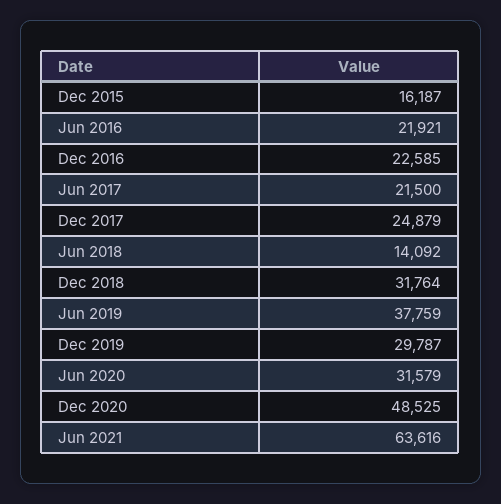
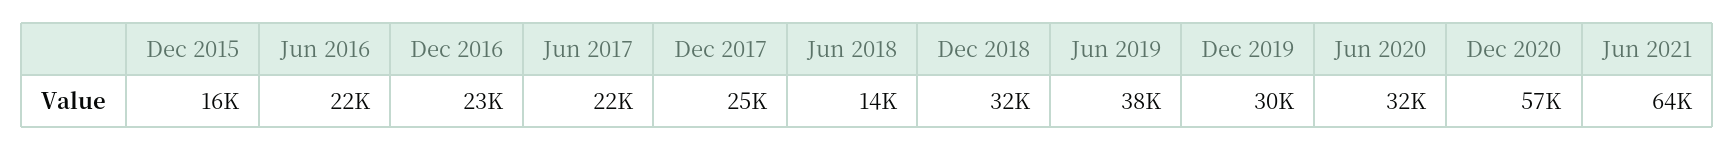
Dec 2020: 48525 -> 57000

